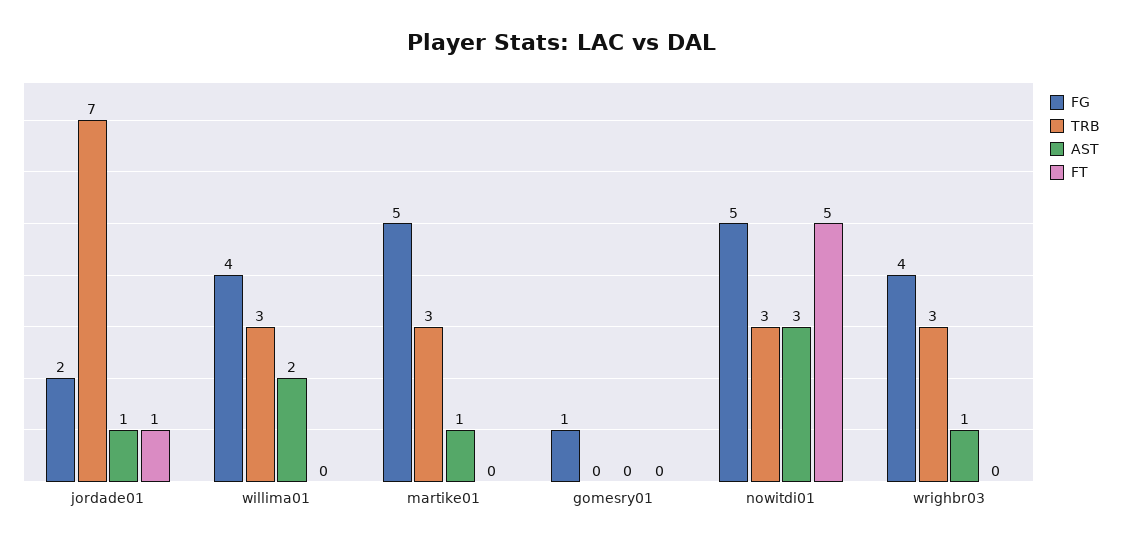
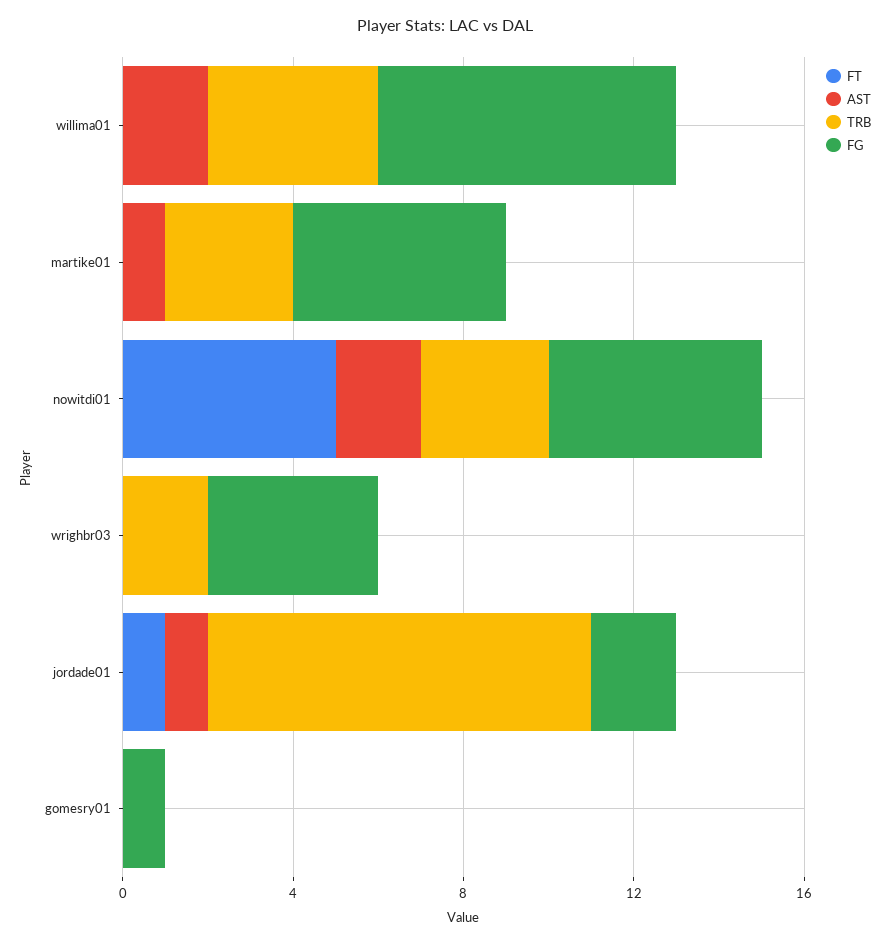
TRB, jordade01: 7 -> 9
FG, willima01: 4 -> 7
TRB, willima01: 3 -> 4
AST, nowitdi01: 3 -> 2
TRB, wrighbr03: 3 -> 2
AST, wrighbr03: 1 -> 0

